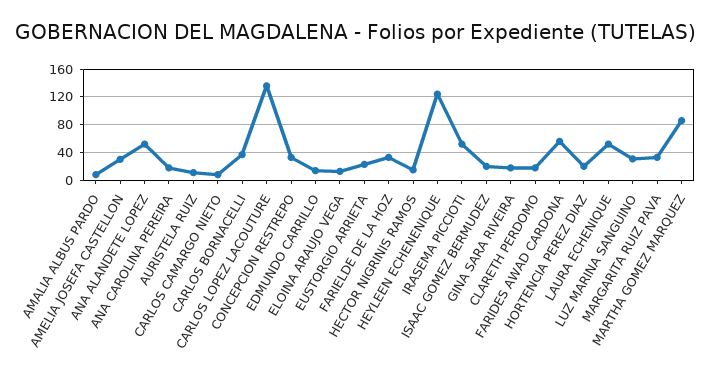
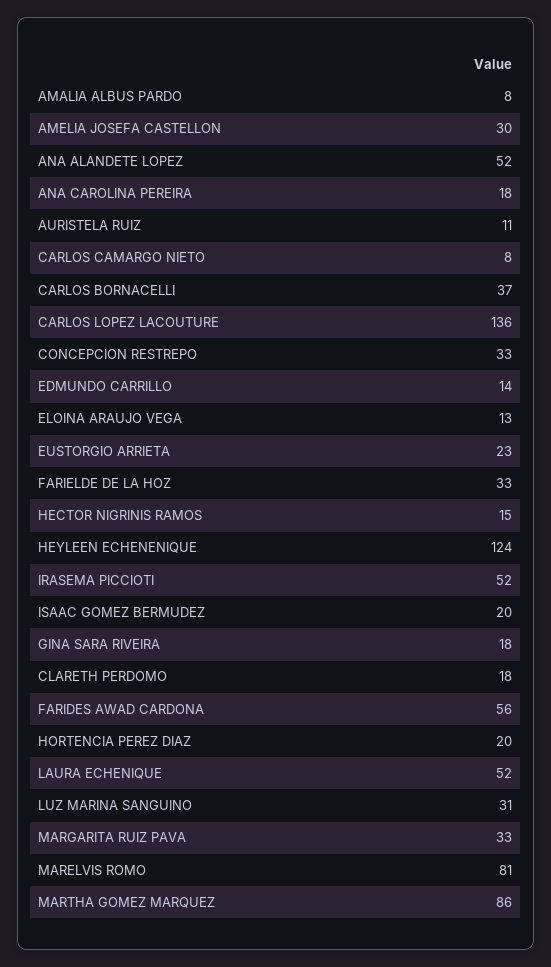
MARELVIS ROMO: none -> 81

